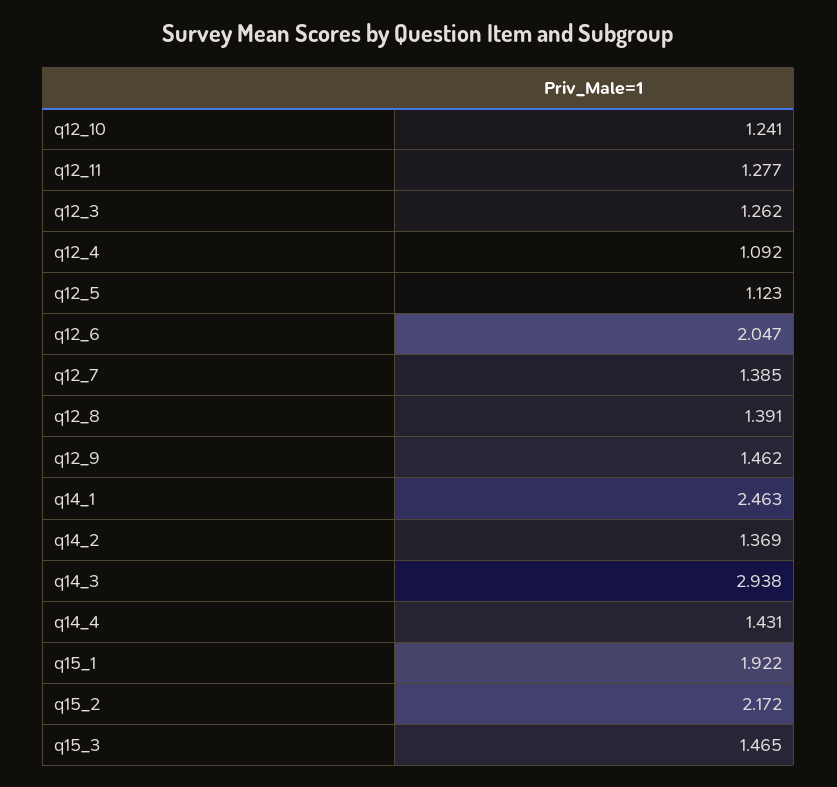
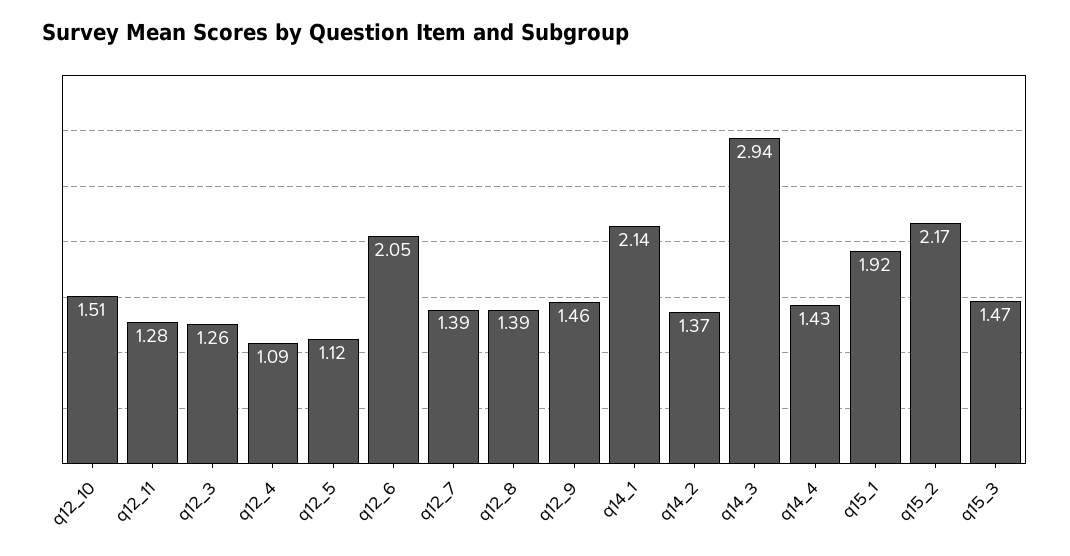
q12_10: 1.241 -> 1.51
q14_1: 2.463 -> 2.14

